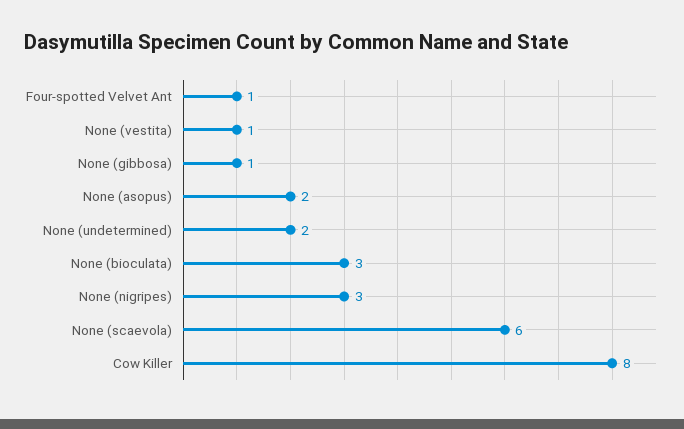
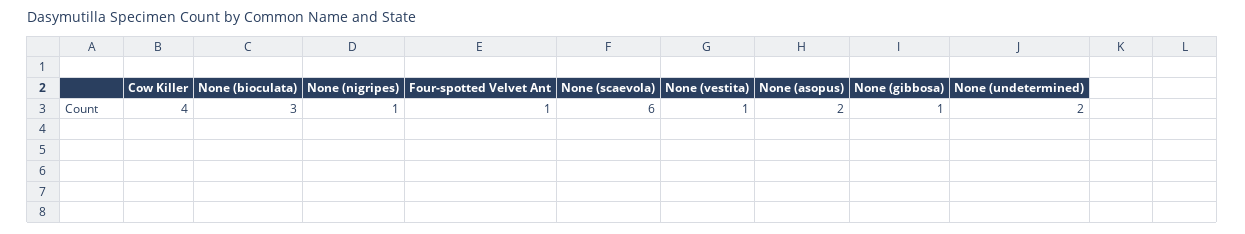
None (nigripes): 3 -> 1
Cow Killer: 8 -> 4

